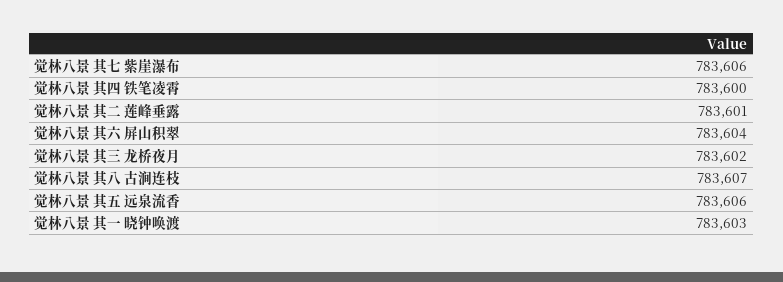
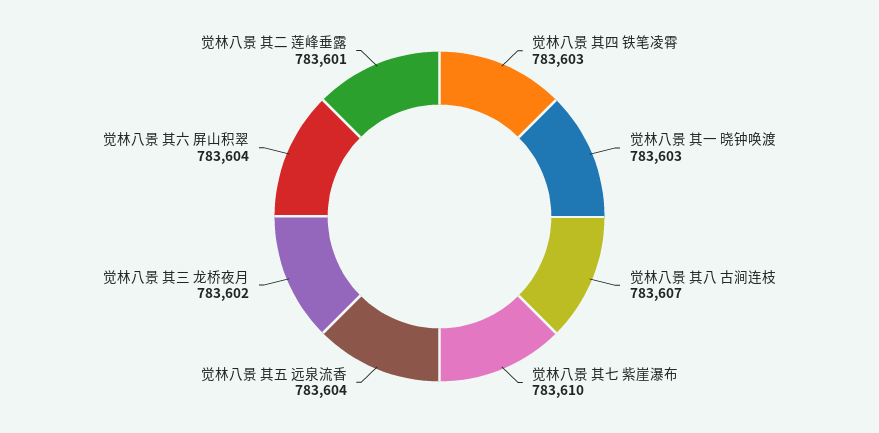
觉林八景 其七 紫崖瀑布: 783606 -> 783610
觉林八景 其四 铁笔凌霄: 783600 -> 783603
觉林八景 其五 远泉流香: 783606 -> 783604

